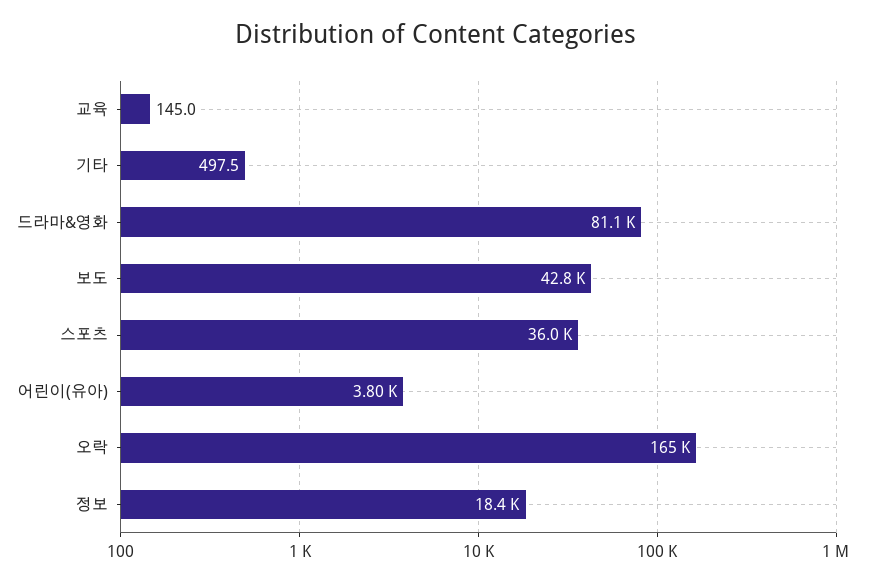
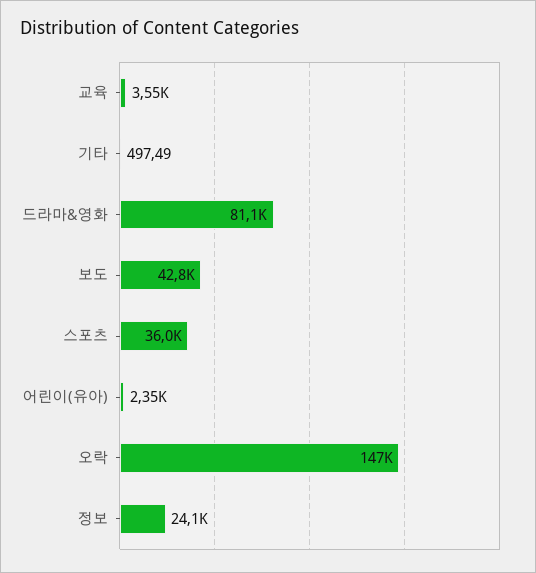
교육: 145 -> 3550
어린이(유아): 3800 -> 2350
오락: 165000 -> 147000
정보: 18400 -> 24100

